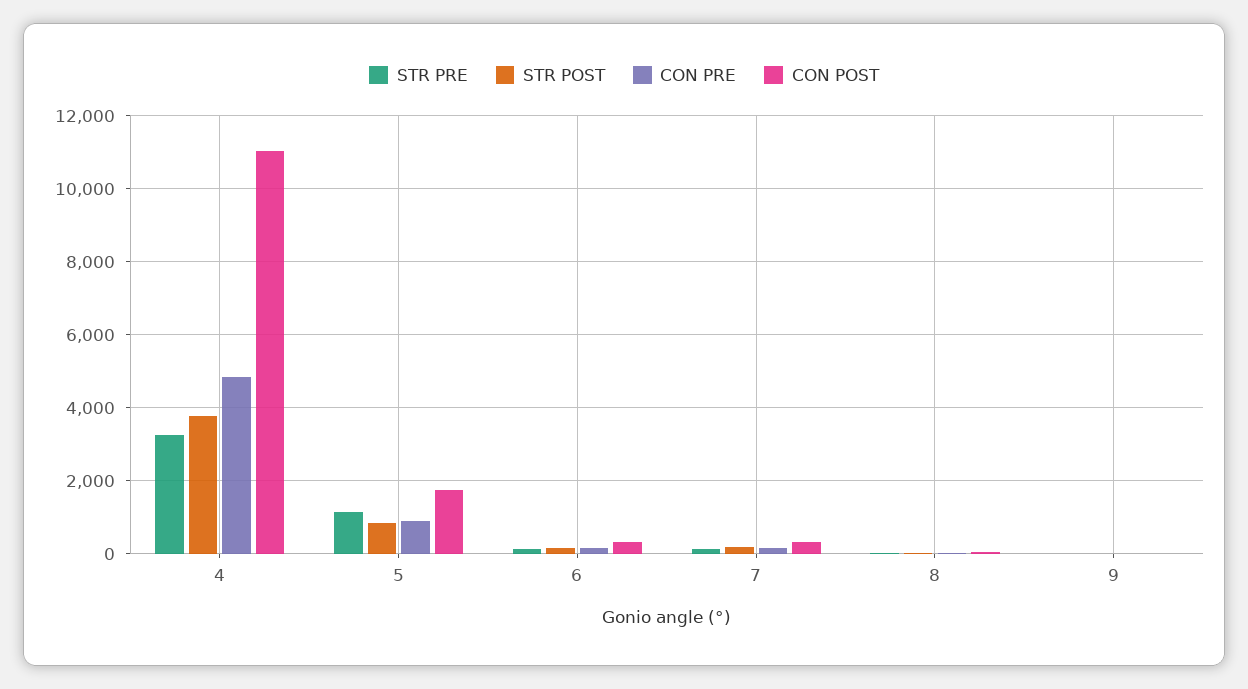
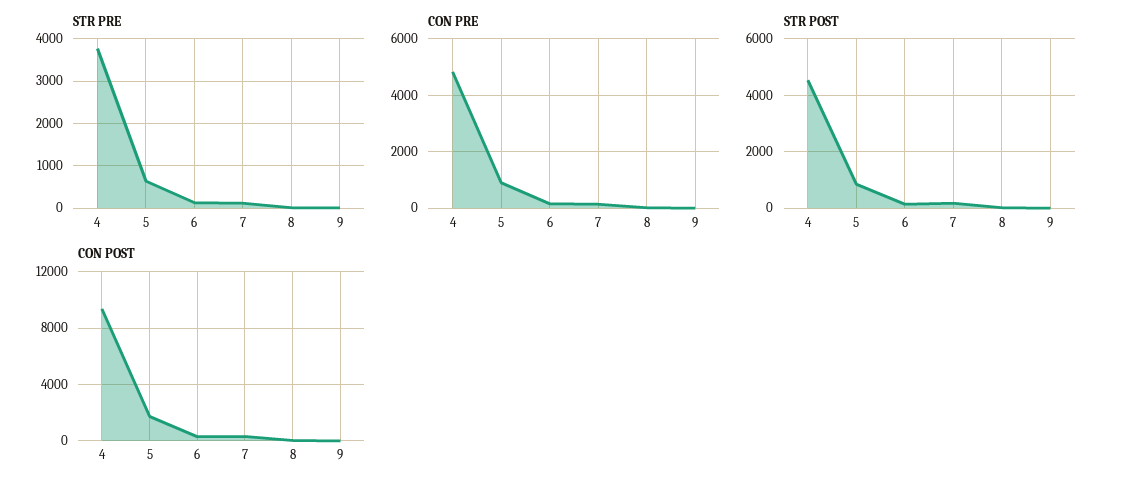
STR PRE, 4: 3200 -> 3800
STR POST, 4: 3800 -> 4500
CON POST, 4: 11000 -> 9500
STR PRE, 5: 1200 -> 600

